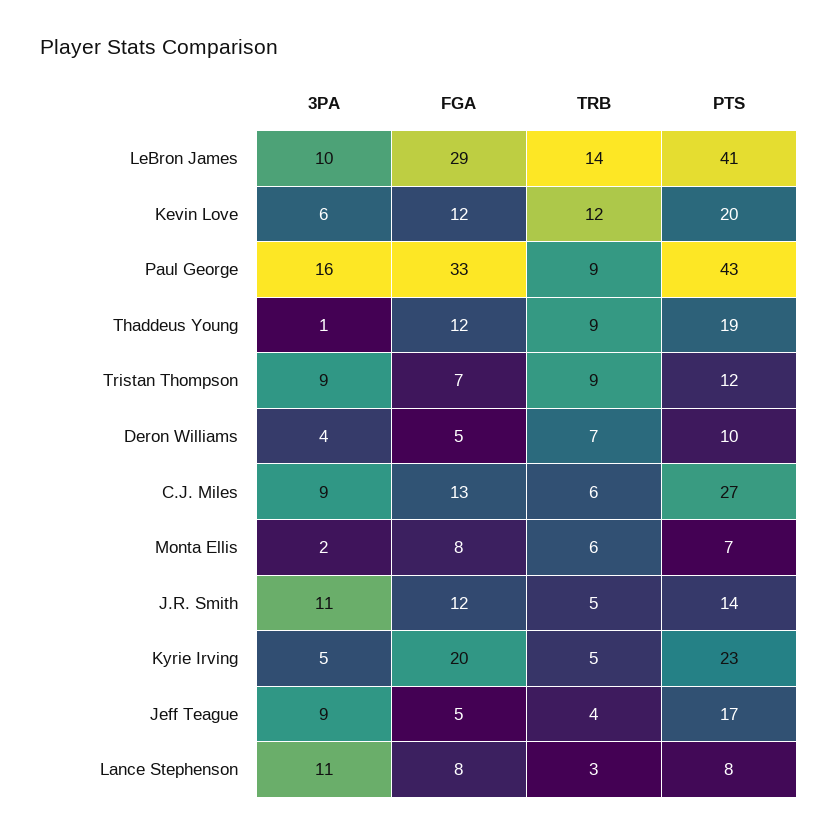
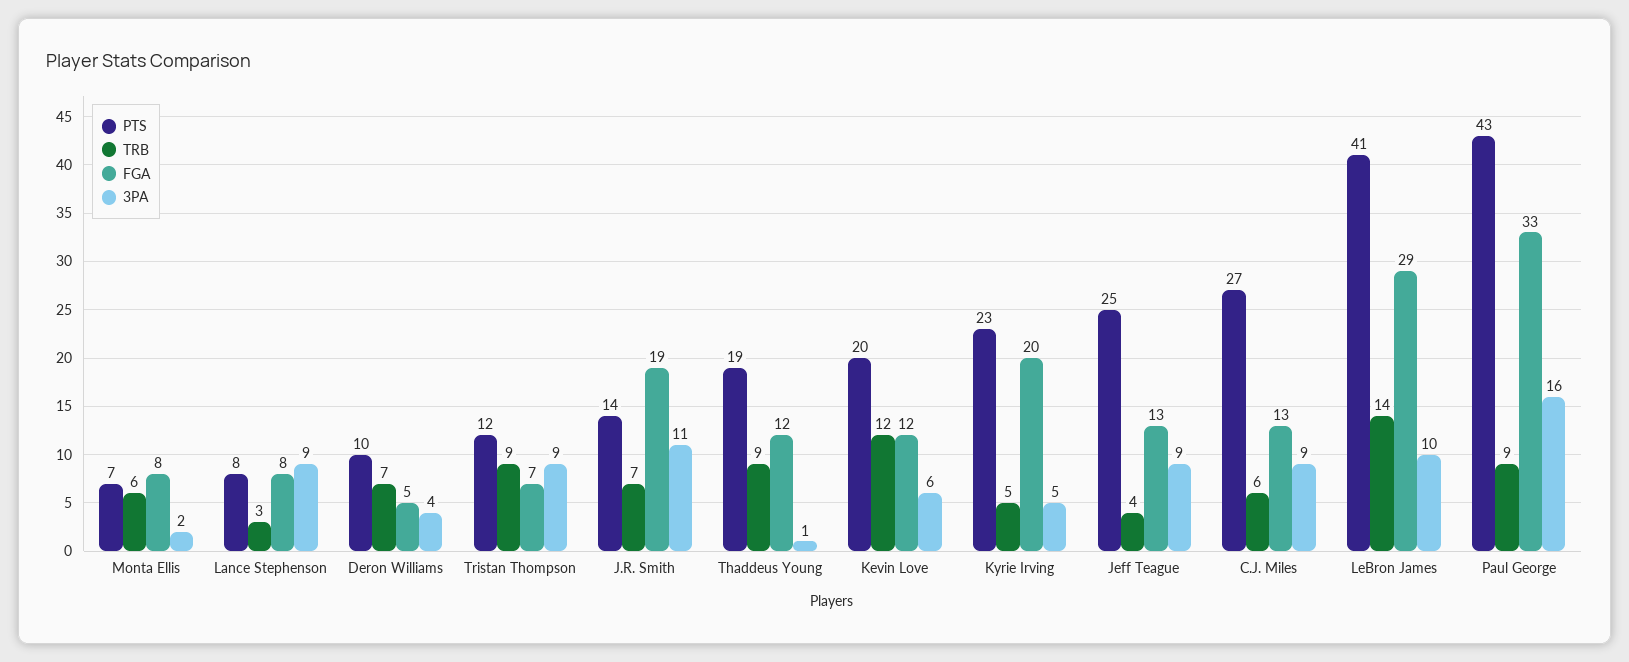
FGA, J.R. Smith: 12 -> 19
TRB, J.R. Smith: 5 -> 7
FGA, Jeff Teague: 5 -> 13
PTS, Jeff Teague: 17 -> 25
3PA, Lance Stephenson: 11 -> 9

